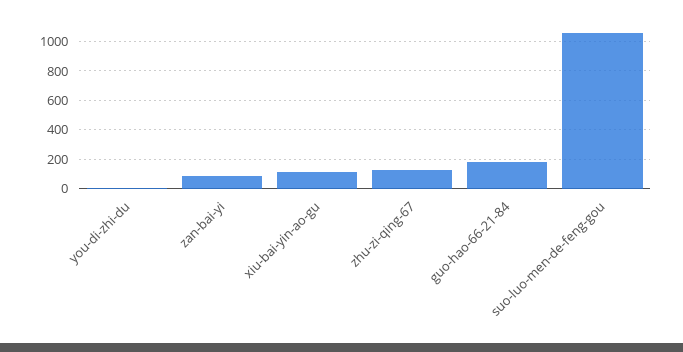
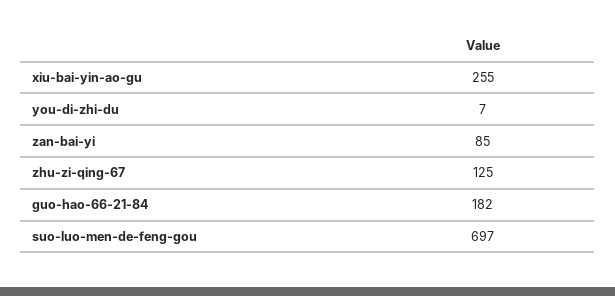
xiu-bai-yin-ao-gu: 100 -> 255
suo-luo-men-de-feng-gou: 1050 -> 697

